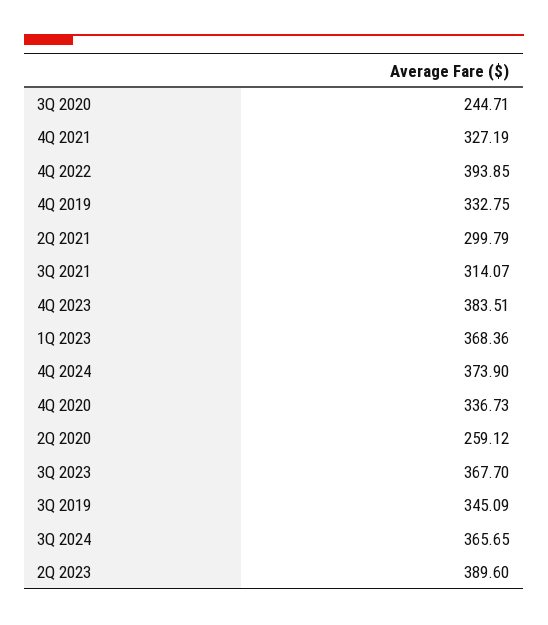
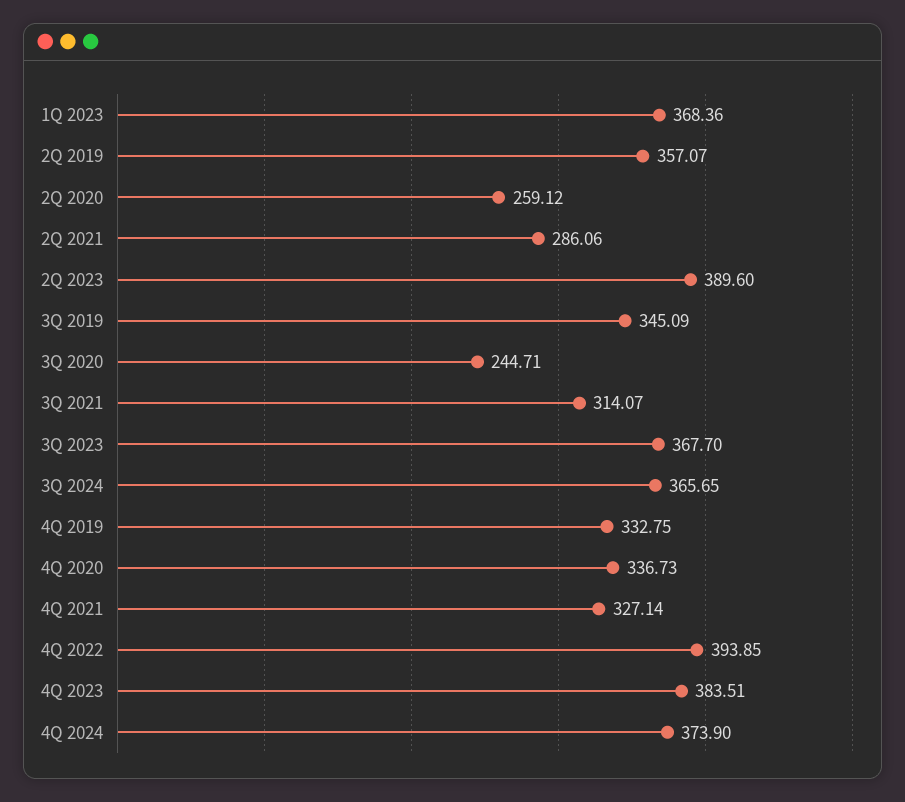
4Q 2021: 327.19 -> 327.14
2Q 2021: 299.79 -> 286.06
2Q 2019: none -> 357.07

